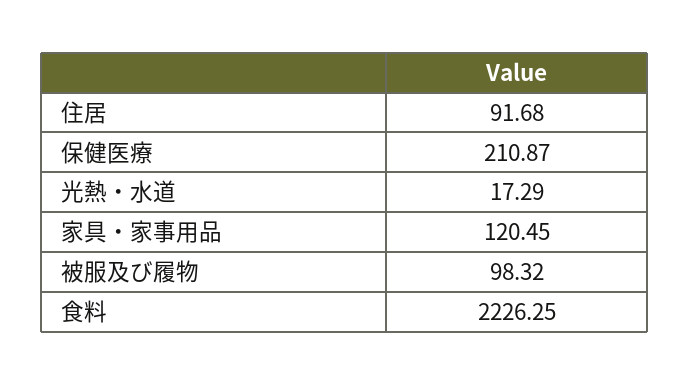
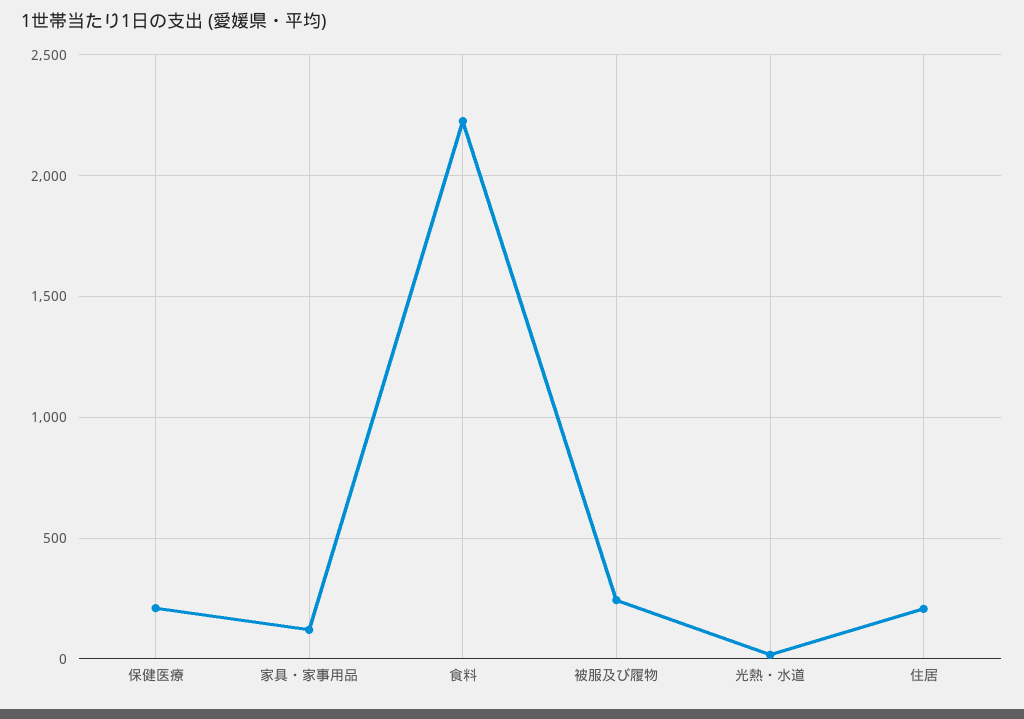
住居: 91.68 -> 200
被服及び履物: 98.32 -> 250

